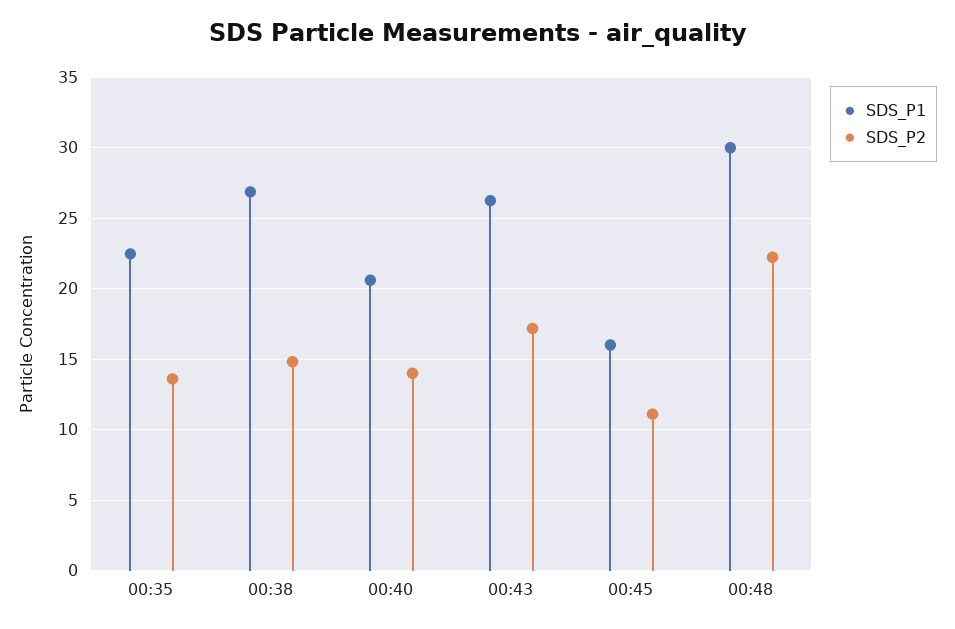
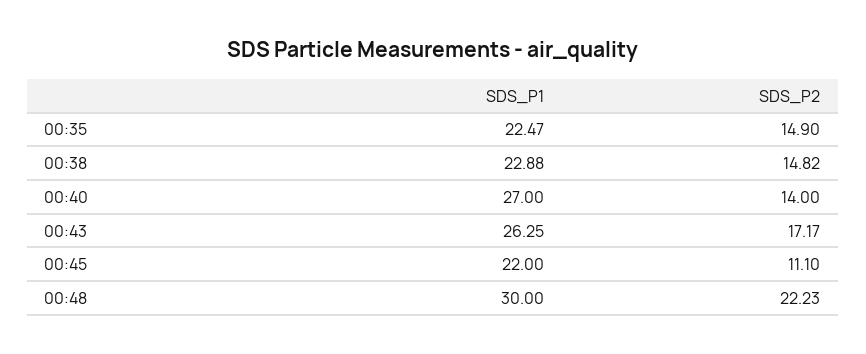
SDS_P2, 00:35: 13.5 -> 14.9
SDS_P1, 00:38: 27 -> 22.88
SDS_P1, 00:40: 20.5 -> 27
SDS_P1, 00:45: 16 -> 22

